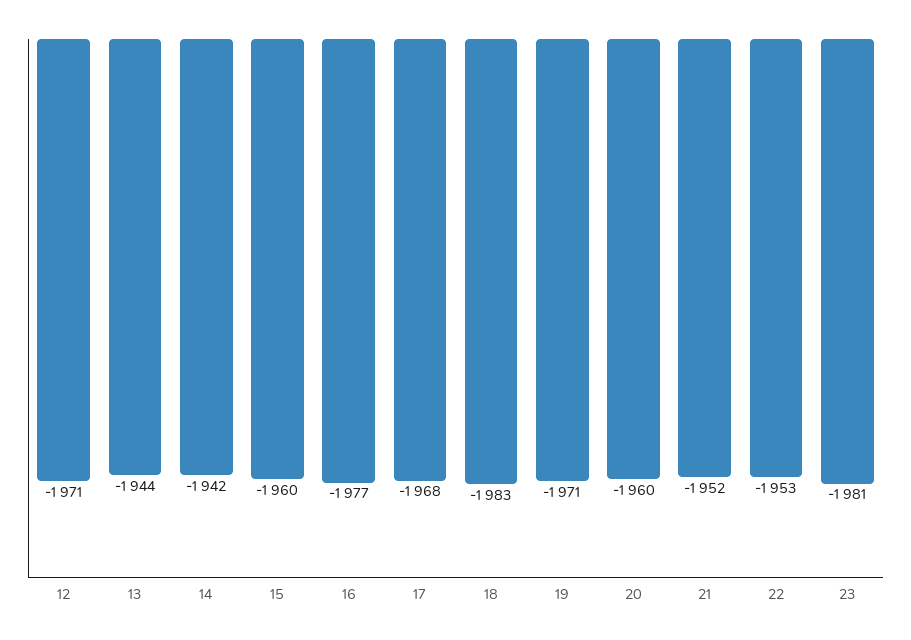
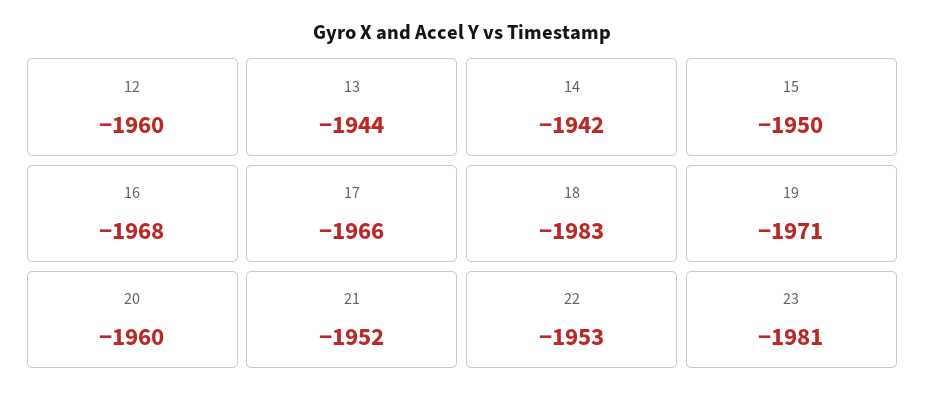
12: -1971 -> -1960
15: -1960 -> -1950
16: -1977 -> -1968
17: -1968 -> -1966

